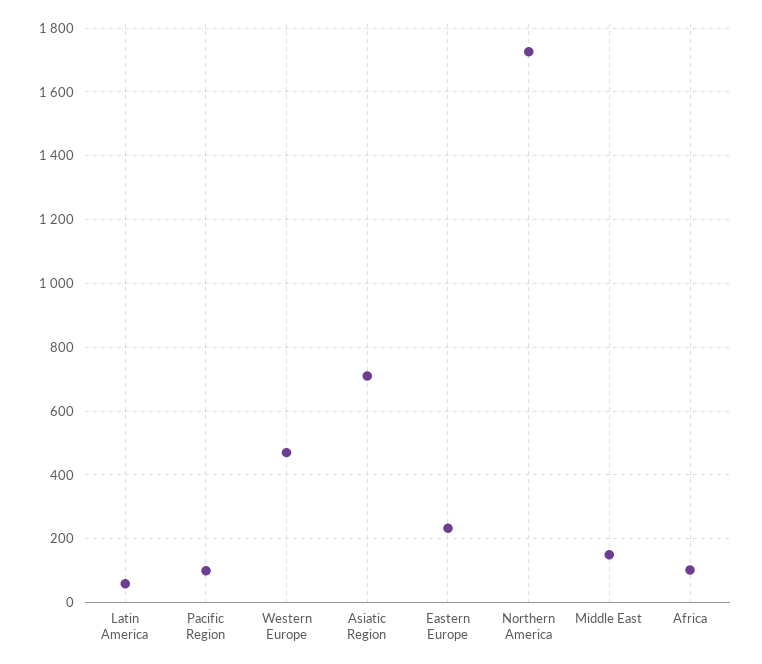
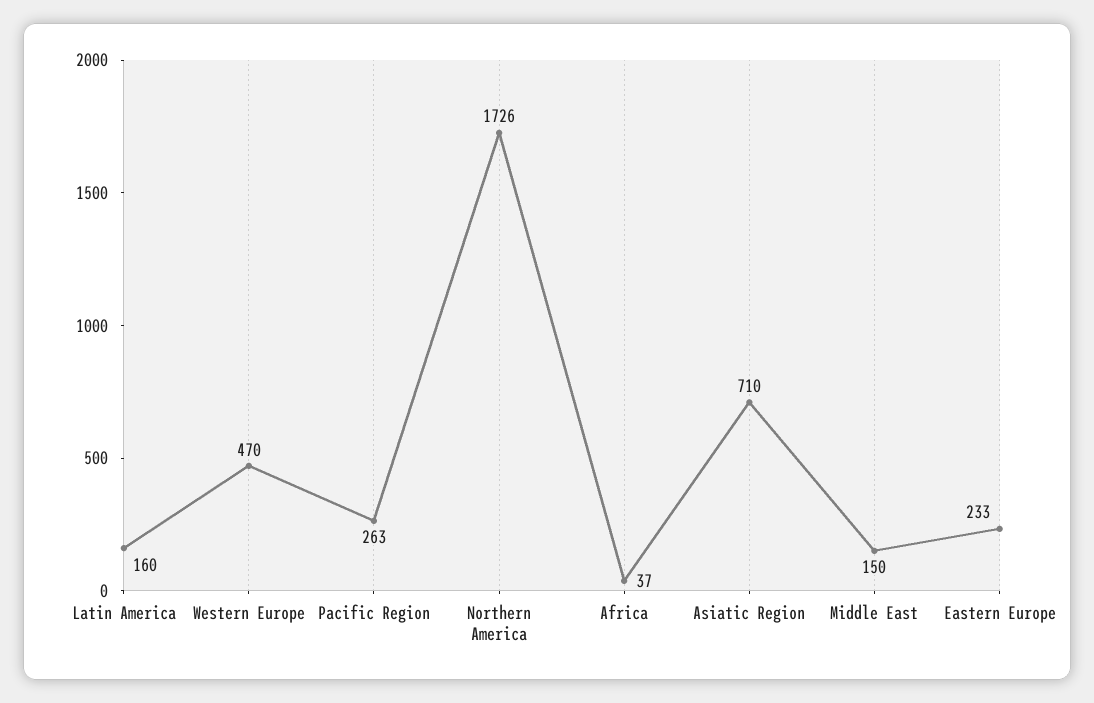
Latin America: 60 -> 160
Pacific Region: 100 -> 263
Africa: 100 -> 37

